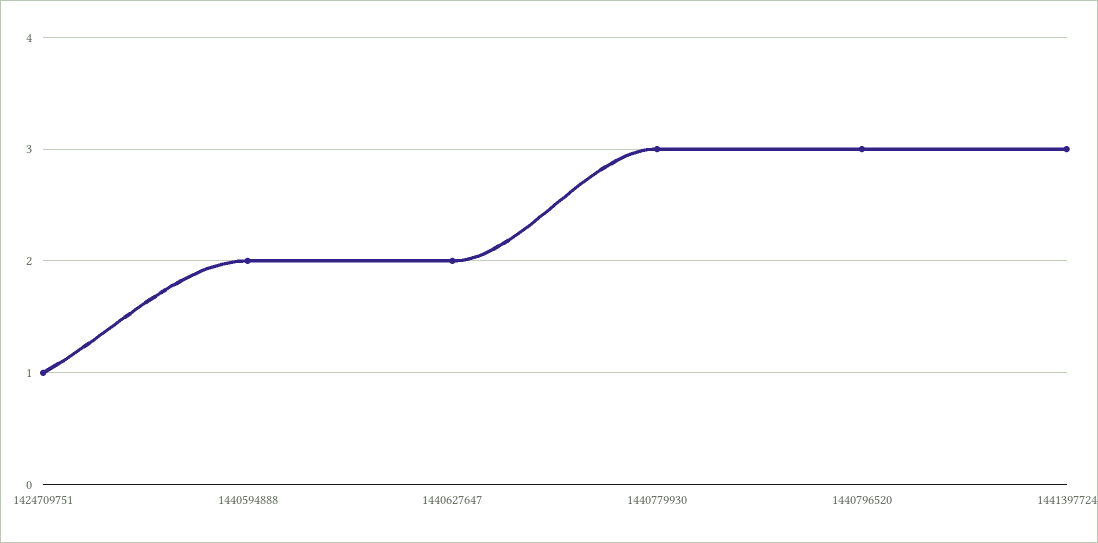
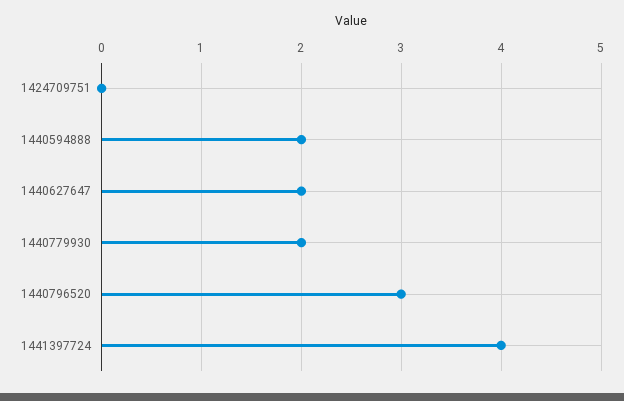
1424709751: 1 -> 0
1440779930: 3 -> 2
1441397724: 3 -> 4

